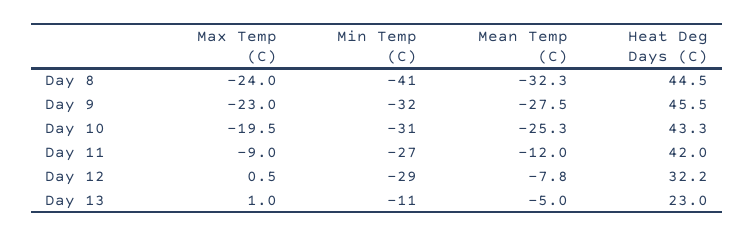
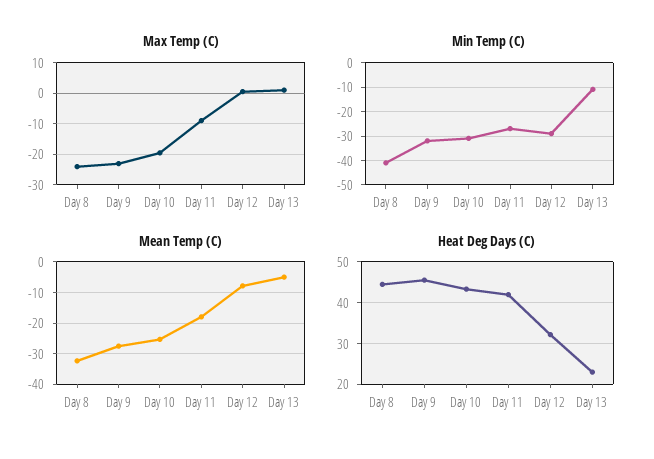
Mean Temp (C), Day 11: -12 -> -18

